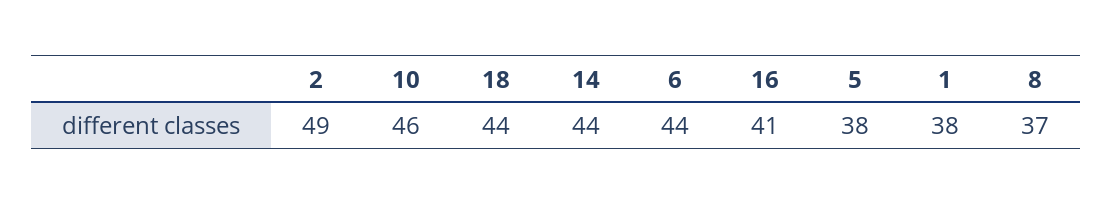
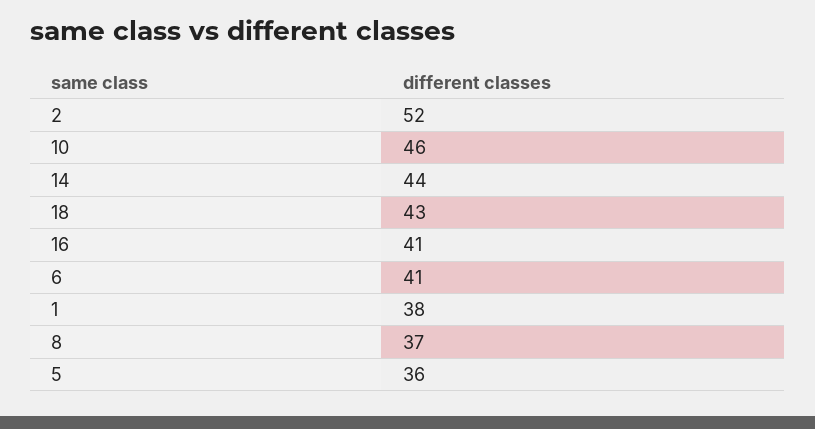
2: 49 -> 52
18: 44 -> 43
6: 44 -> 41
5: 38 -> 36

